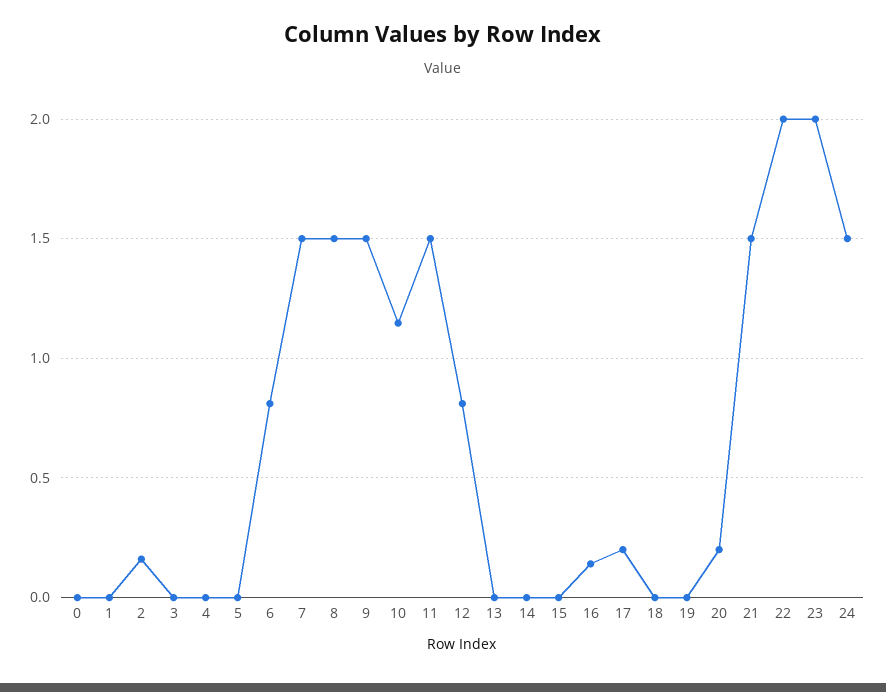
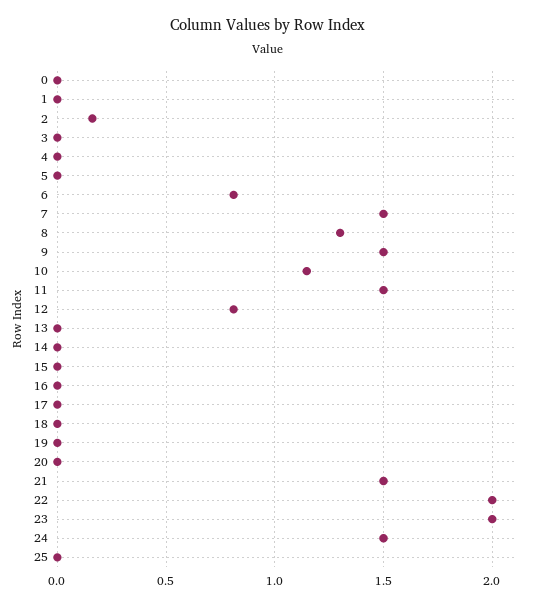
8: 1.5 -> 1.3
16: 0.15 -> 0
17: 0.2 -> 0
20: 0.2 -> 0
25: none -> 0

